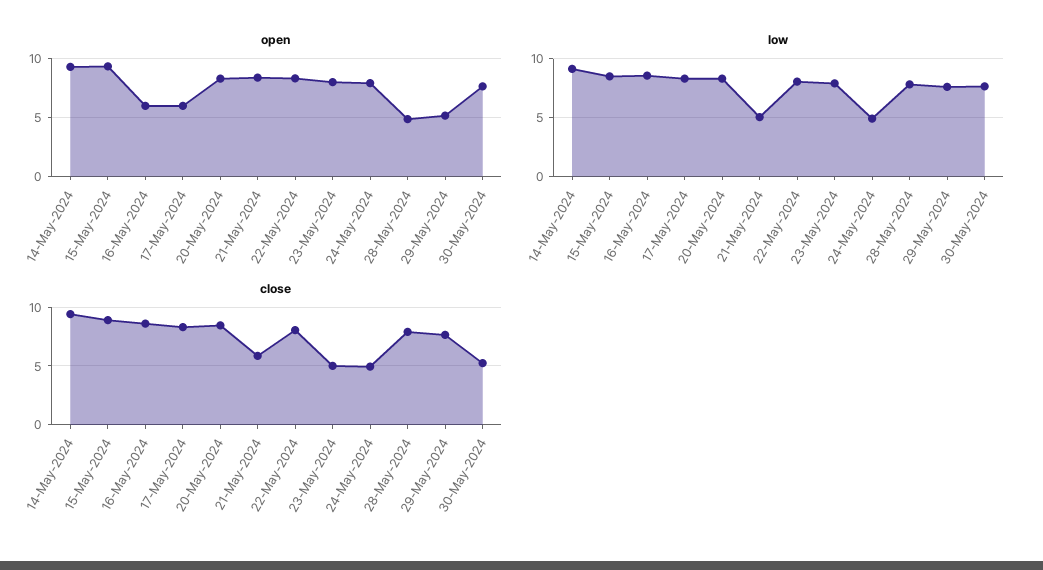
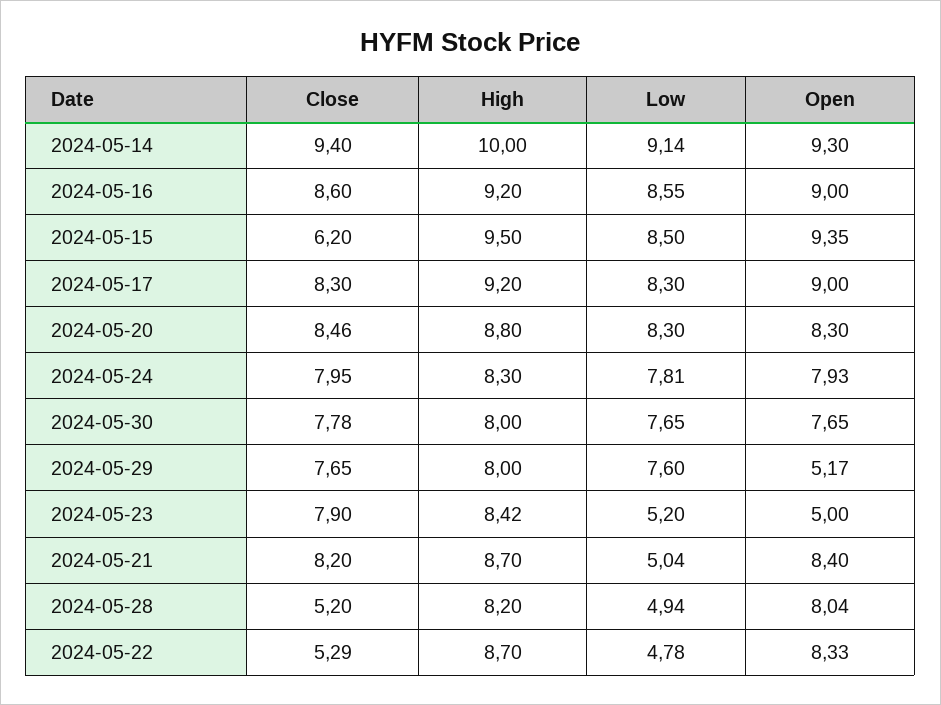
open, 16-May-2024: 6 -> 9
open, 17-May-2024: 6 -> 9
open, 23-May-2024: 8 -> 5
open, 28-May-2024: 5 -> 8.04
low, 22-May-2024: 8 -> 4.78
low, 23-May-2024: 8 -> 5.2
low, 24-May-2024: 5 -> 7.81
low, 28-May-2024: 8 -> 4.94
close, 15-May-2024: 9 -> 6.2
close, 21-May-2024: 6 -> 8.2
close, 22-May-2024: 8 -> 5.29
close, 23-May-2024: 5 -> 7.9
close, 24-May-2024: 5 -> 7.95
close, 28-May-2024: 8 -> 5.2
close, 30-May-2024: 5 -> 7.78
High, 14-May-2024: none -> 10
High, 16-May-2024: none -> 9.2
High, 15-May-2024: none -> 9.5
High, 17-May-2024: none -> 9.2
High, 20-May-2024: none -> 8.8
High, 24-May-2024: none -> 8.3
High, 30-May-2024: none -> 8
High, 29-May-2024: none -> 8
High, 23-May-2024: none -> 8.42
High, 21-May-2024: none -> 8.7
High, 28-May-2024: none -> 8.2
High, 22-May-2024: none -> 8.7

